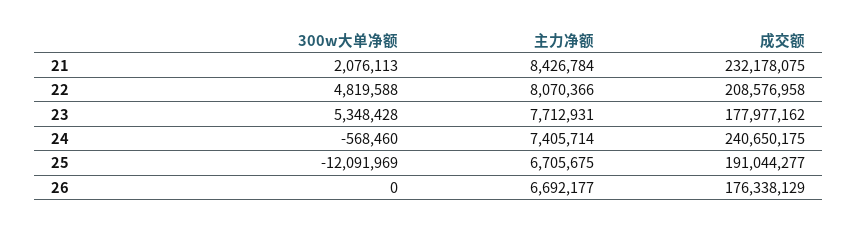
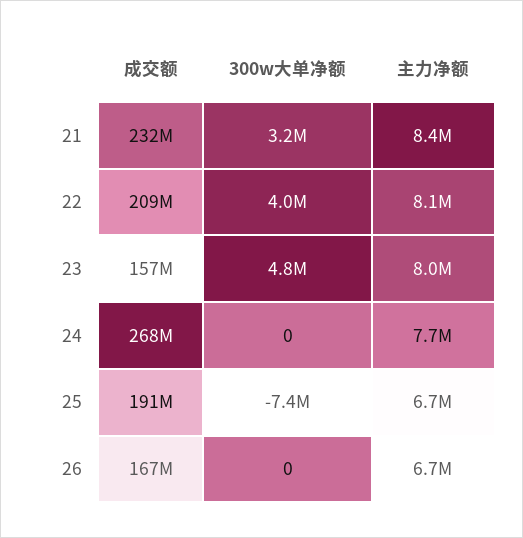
300w大单净额, 21: 2076113 -> 3200000
300w大单净额, 22: 4819588 -> 4000000
300w大单净额, 23: 5348428 -> 4800000
主力净额, 23: 7712931 -> 8000000
成交额, 23: 177977162 -> 157000000
300w大单净额, 24: -568460 -> 0
主力净额, 24: 7405714 -> 7700000
成交额, 24: 240650175 -> 268000000
300w大单净额, 25: -12091969 -> -7400000
成交额, 26: 176338129 -> 167000000

